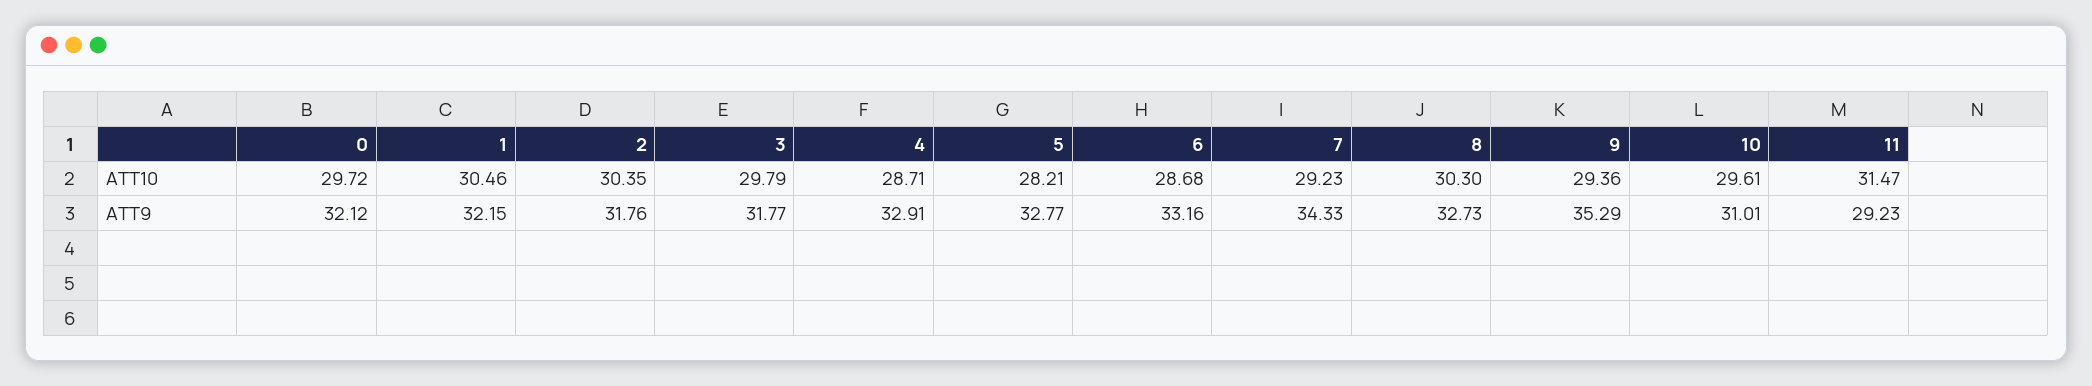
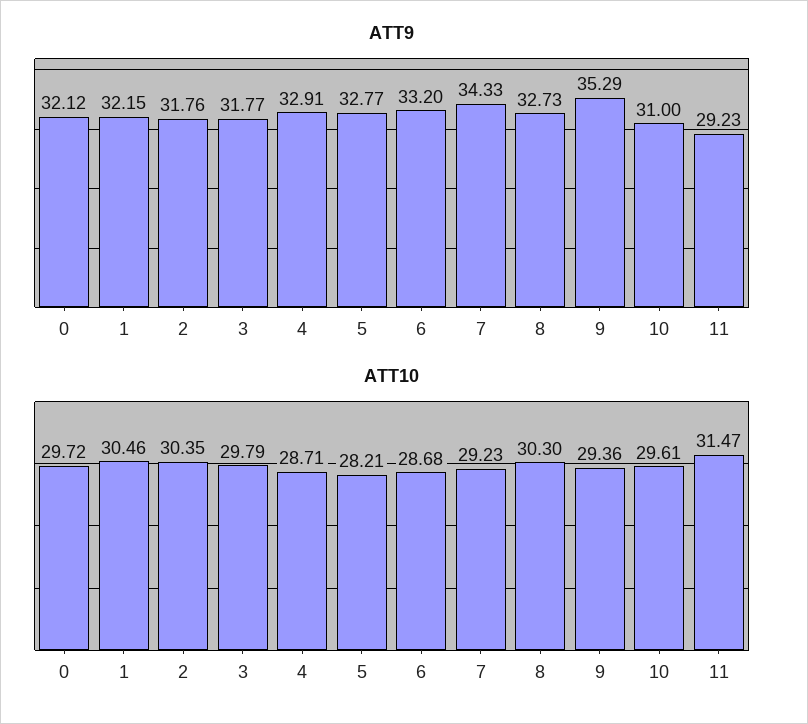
ATT9, 6: 33.16 -> 33.2
ATT9, 10: 31.01 -> 31

